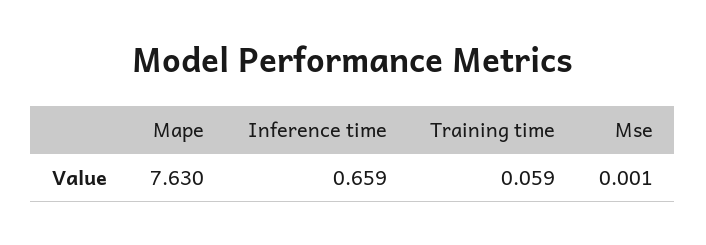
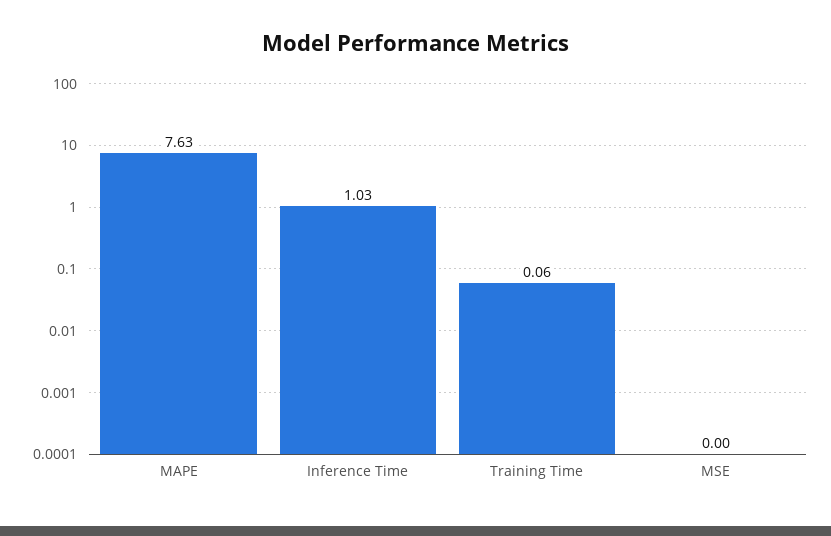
Inference time: 0.659 -> 1.03

